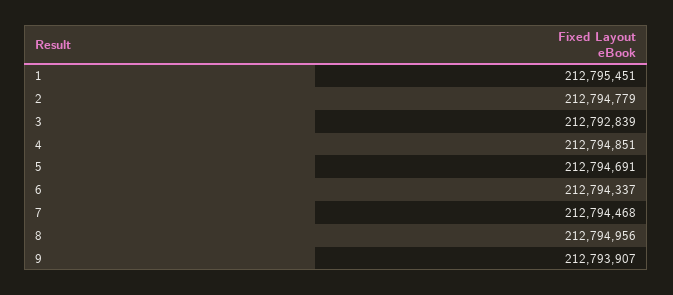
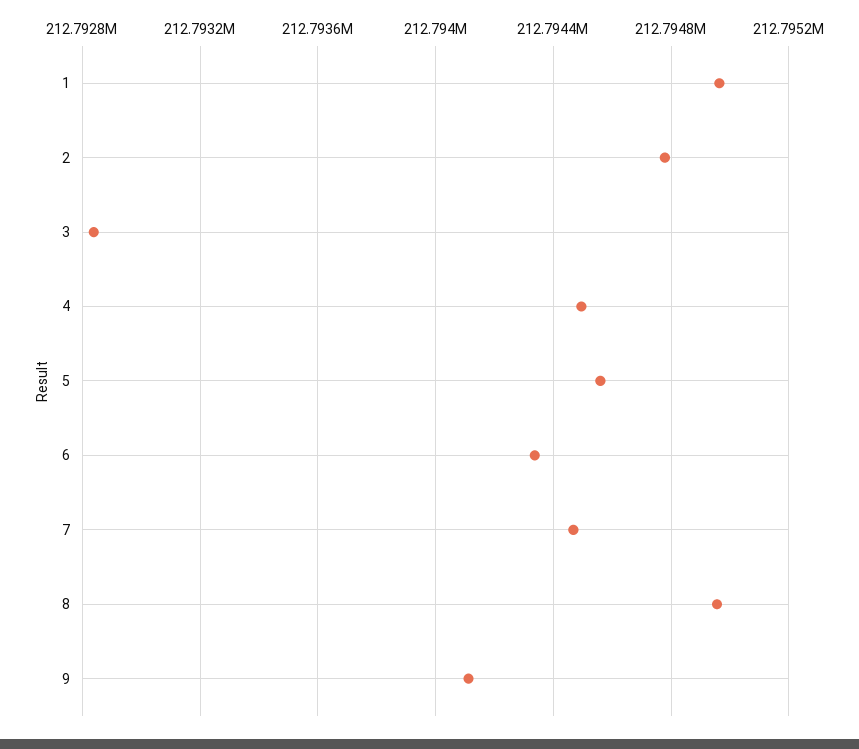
1: 212795451 -> 212794950
4: 212794851 -> 212794500
5: 212794691 -> 212794550
9: 212793907 -> 212794100

